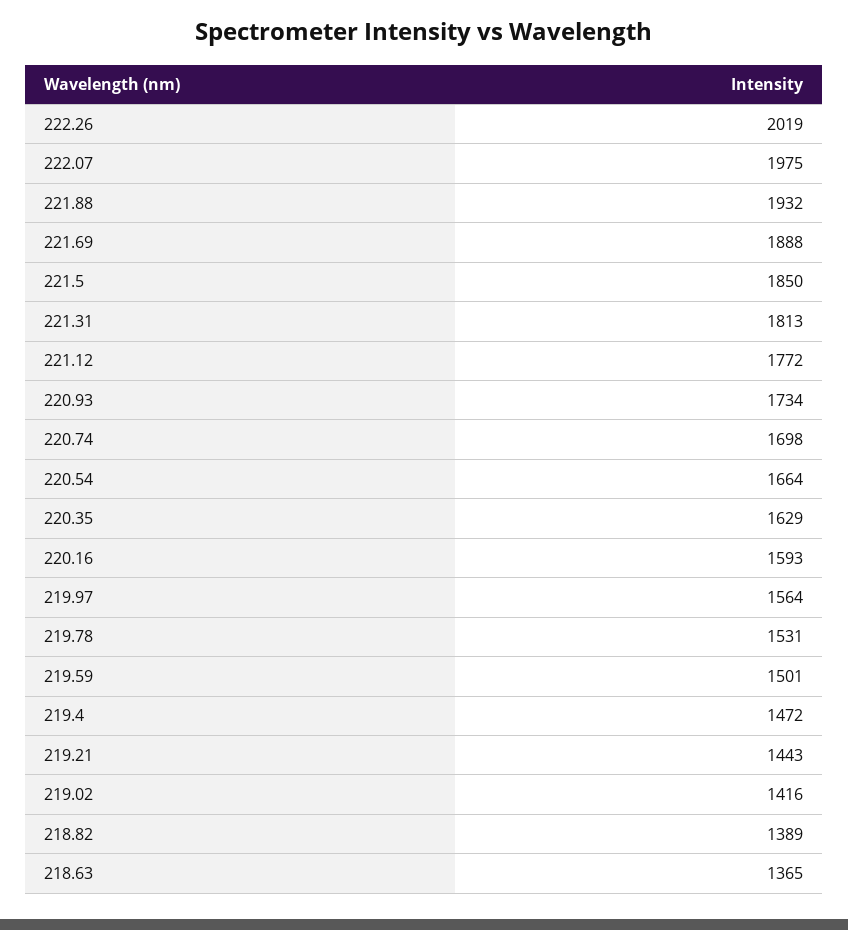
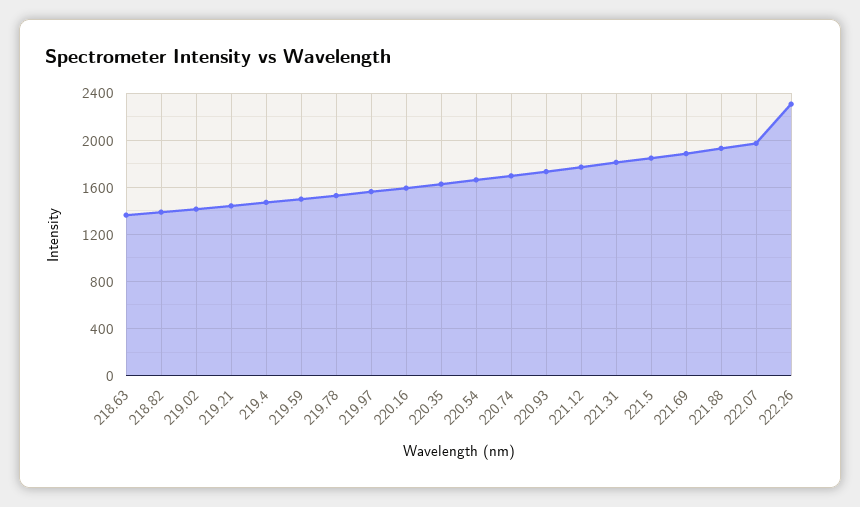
222.26: 2019 -> 2300

